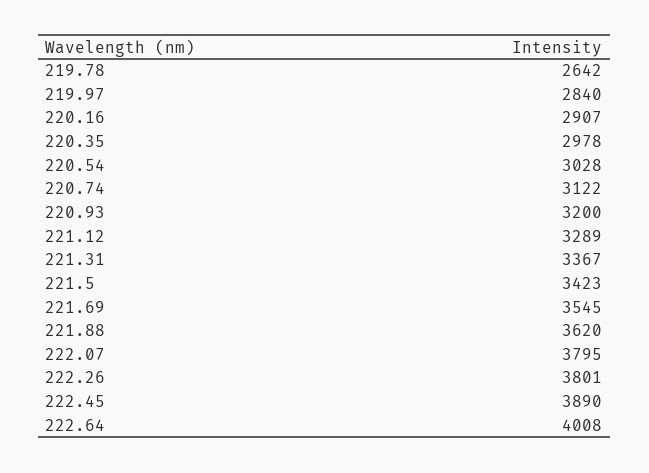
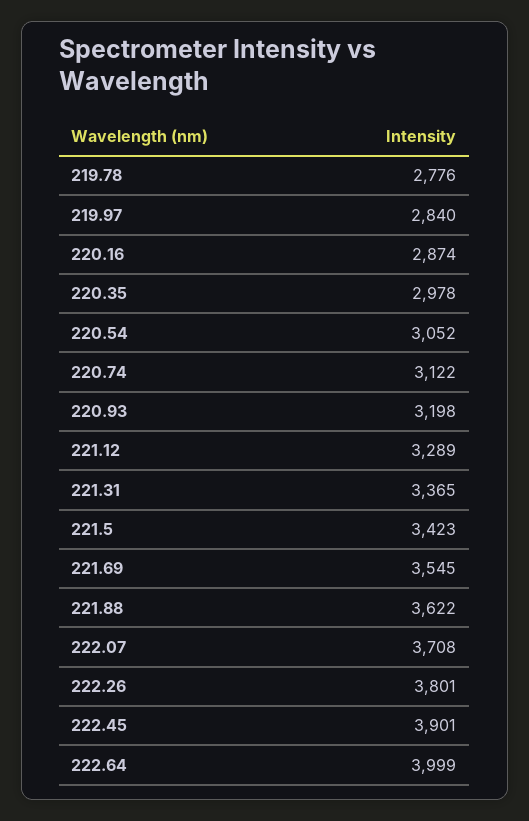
219.78: 2642 -> 2776
220.16: 2907 -> 2874
220.54: 3028 -> 3052
220.93: 3200 -> 3198
221.31: 3367 -> 3365
221.88: 3620 -> 3622
222.07: 3795 -> 3708
222.45: 3890 -> 3901
222.64: 4008 -> 3999

